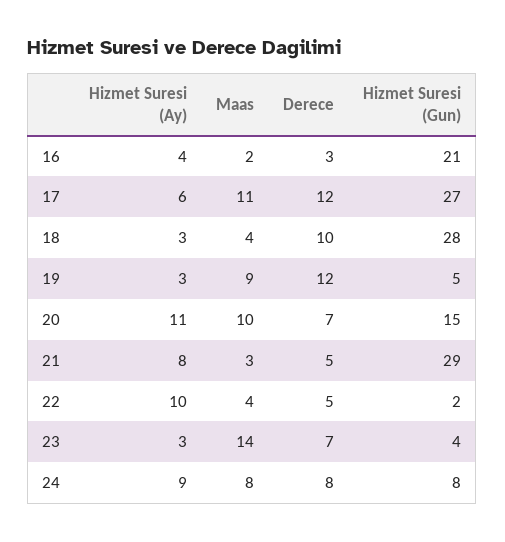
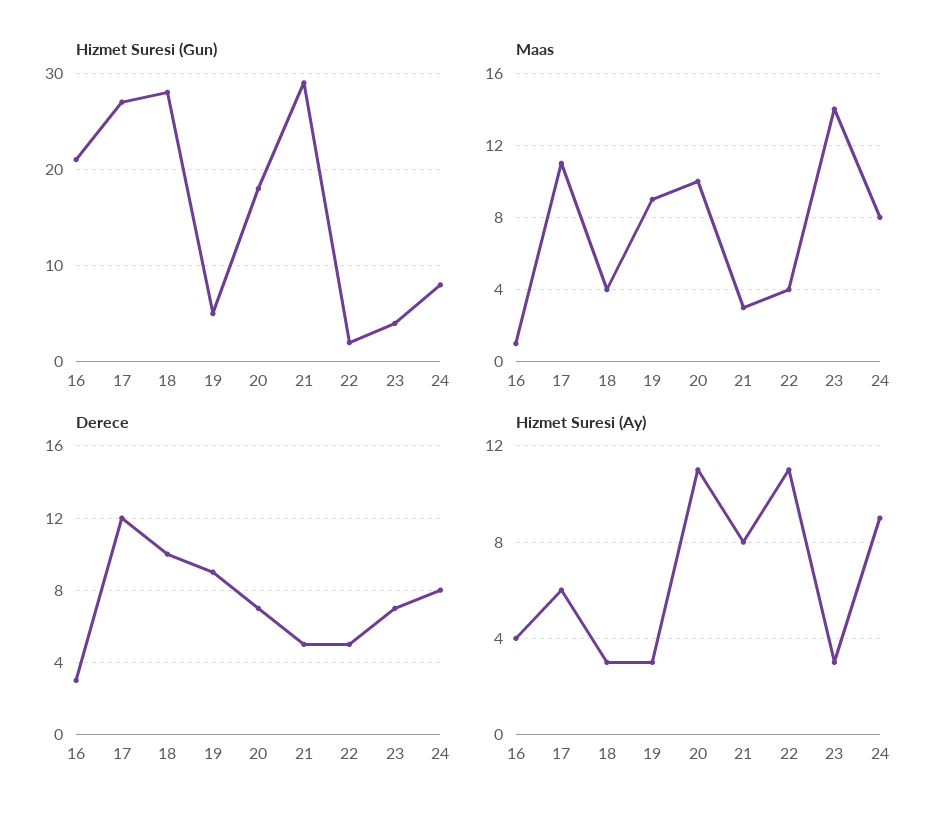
Maas, 16: 2 -> 1
Derece, 19: 12 -> 9
Hizmet Suresi (Gun), 20: 15 -> 18
Hizmet Suresi (Ay), 22: 10 -> 11

